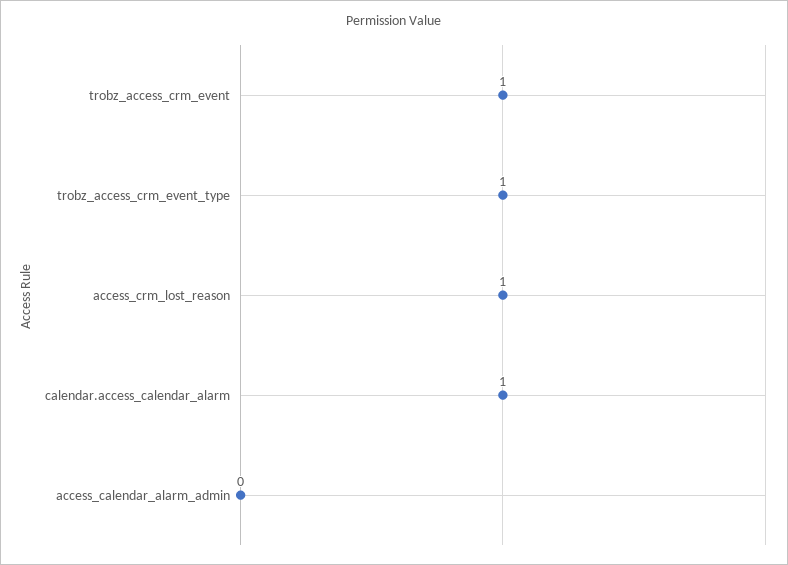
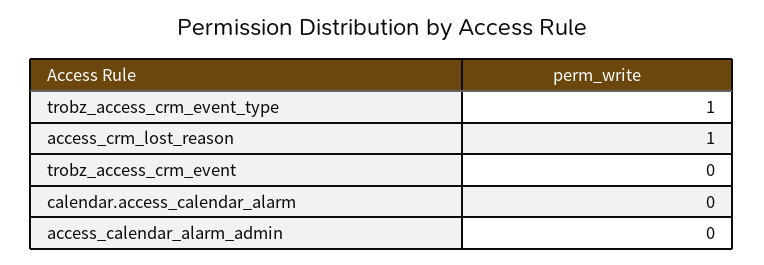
trobz_access_crm_event: 1 -> 0
calendar.access_calendar_alarm: 1 -> 0

